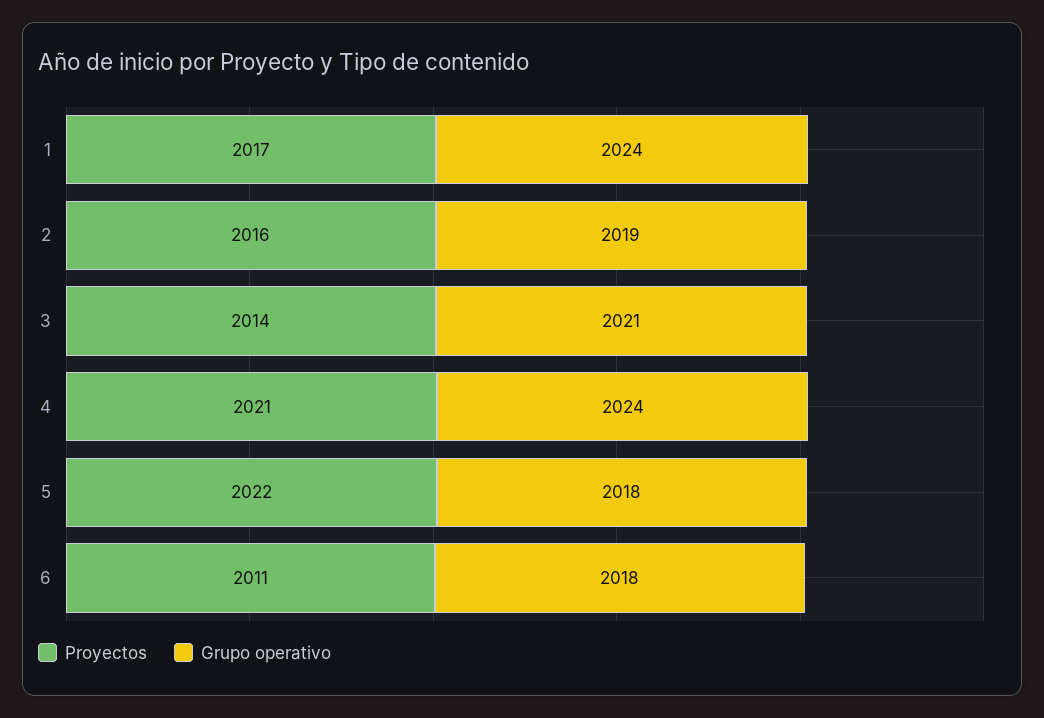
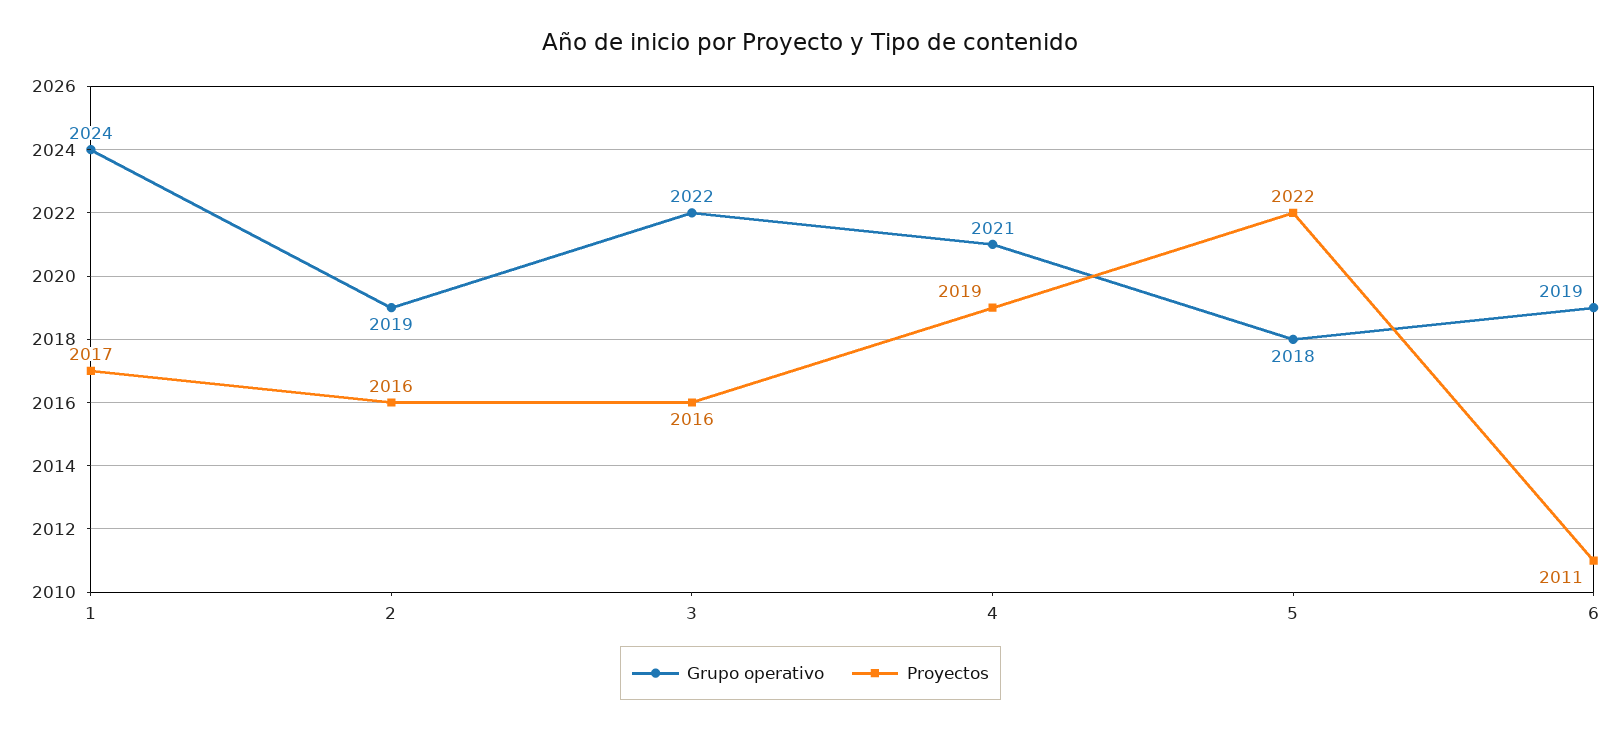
Proyectos, 3: 2014 -> 2016
Grupo operativo, 3: 2021 -> 2022
Proyectos, 4: 2021 -> 2019
Grupo operativo, 4: 2024 -> 2021
Grupo operativo, 6: 2018 -> 2019

